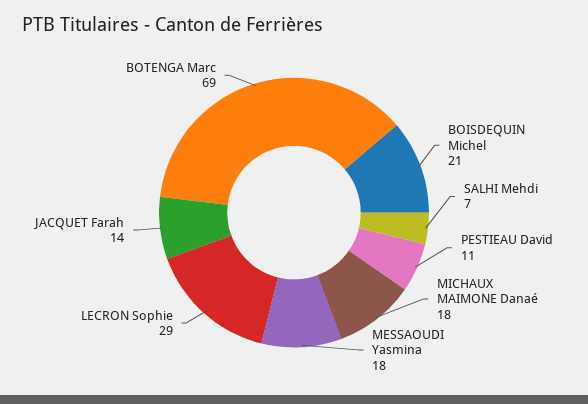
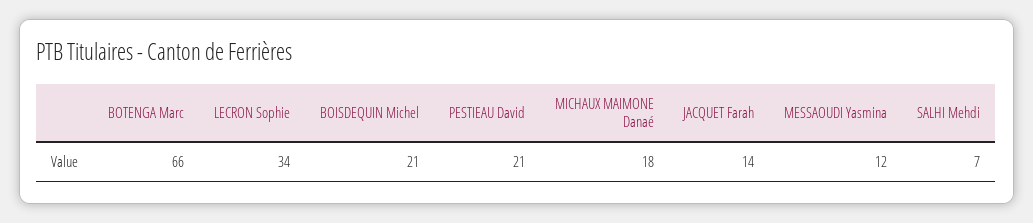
PESTIEAU David: 11 -> 21
MESSAOUDI Yasmina: 18 -> 12
LECRON Sophie: 29 -> 34
BOTENGA Marc: 69 -> 66

